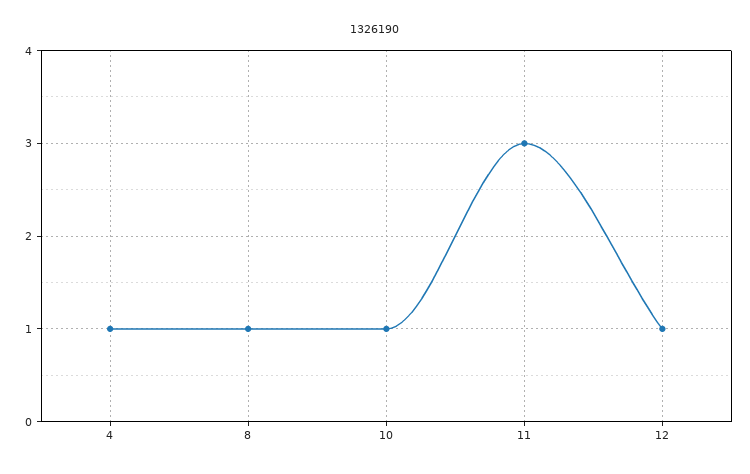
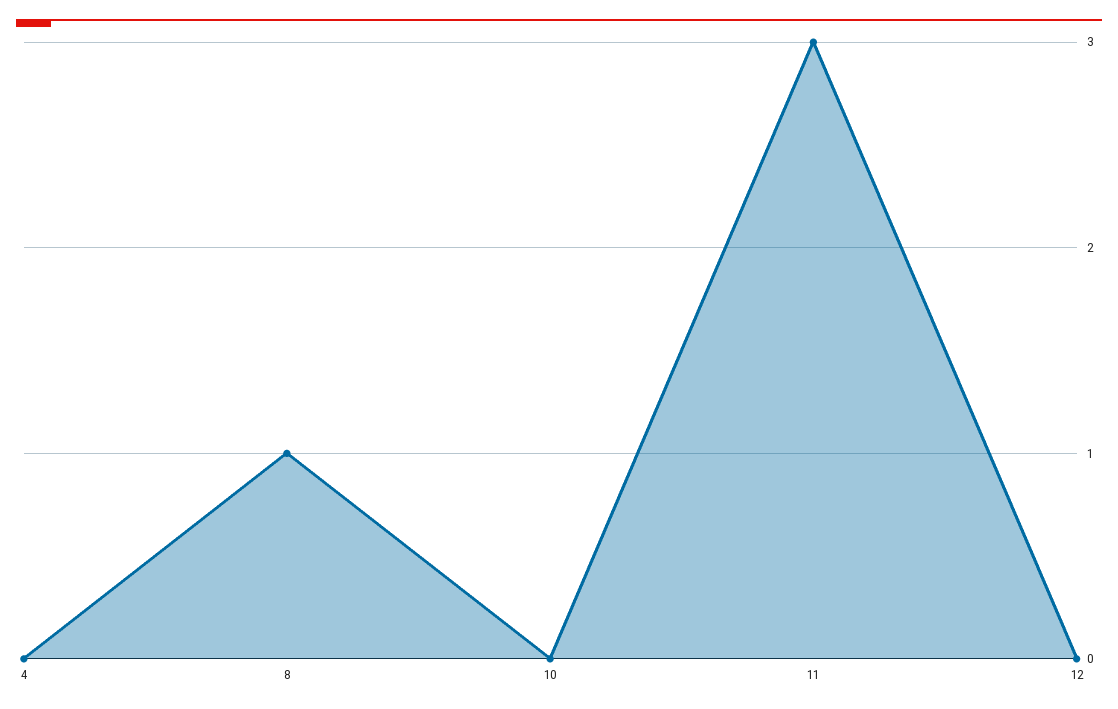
4: 1 -> 0
10: 1 -> 0
12: 1 -> 0

